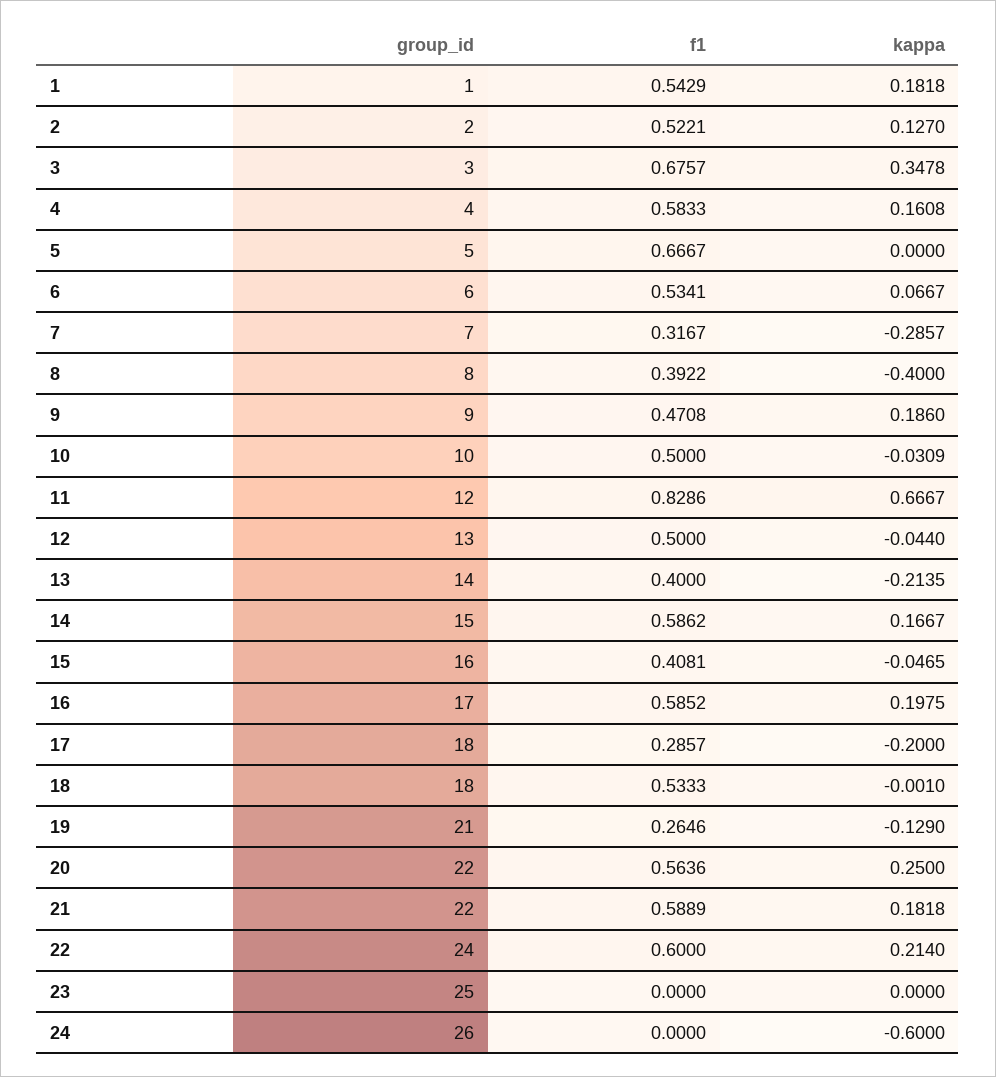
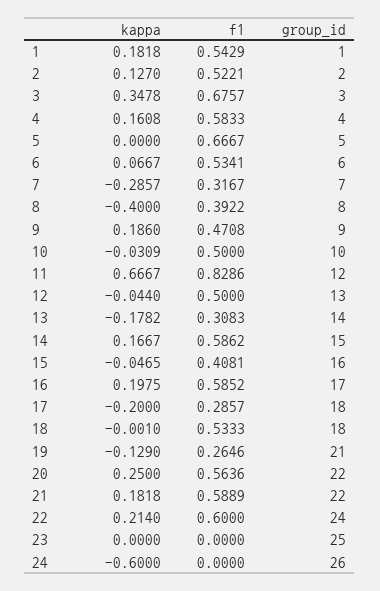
f1, 13: 0.4 -> 0.3083
kappa, 13: -0.2135 -> -0.1782

